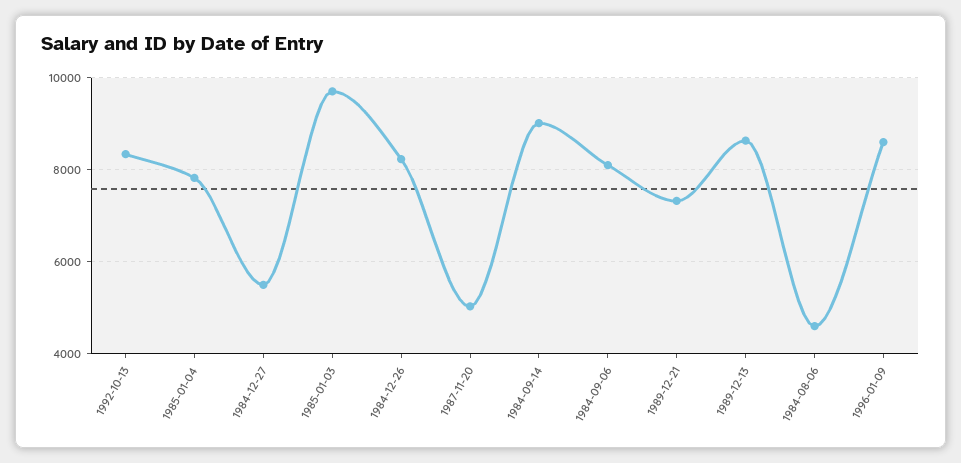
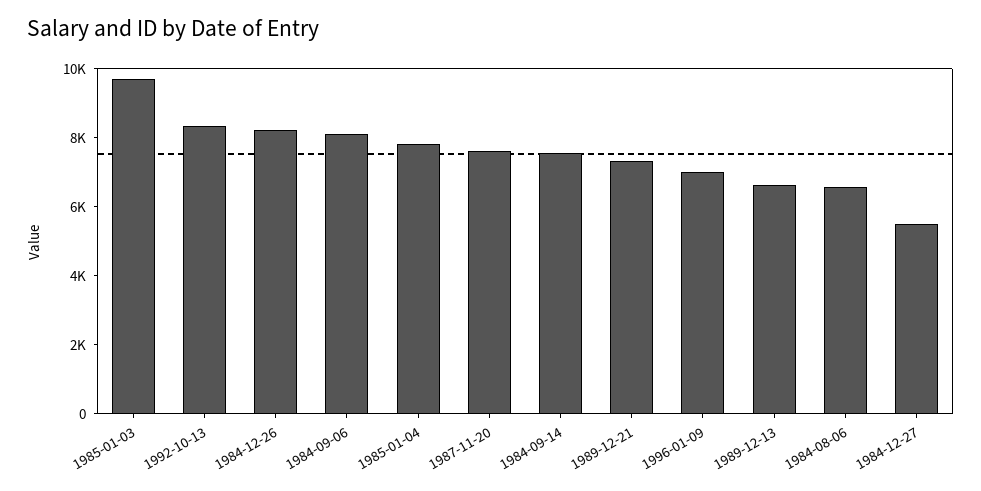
1987-11-20: 5000 -> 7500
1984-09-14: 9000 -> 7500
1989-12-13: 8600 -> 6500
1984-08-06: 4600 -> 6500
1996-01-09: 8600 -> 7000

